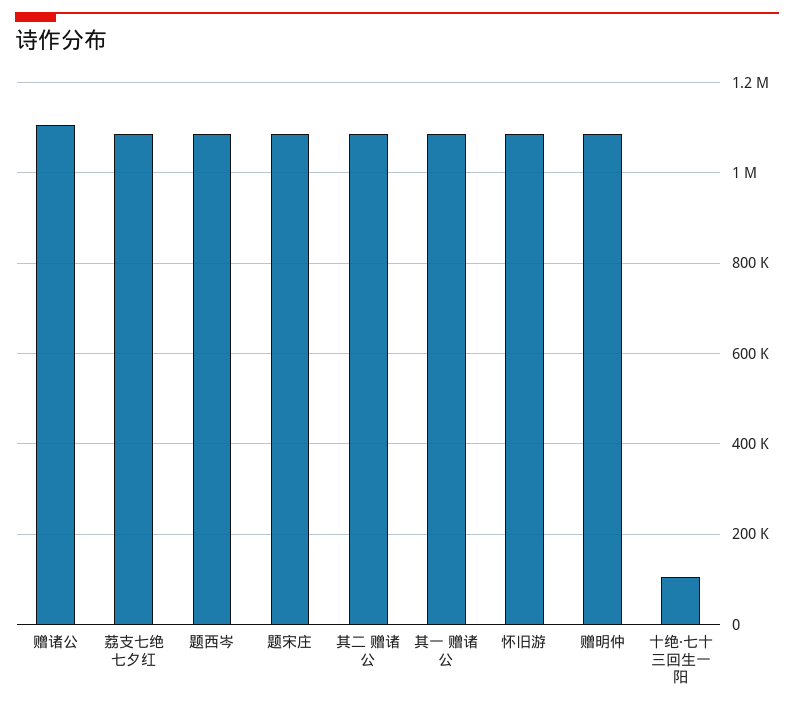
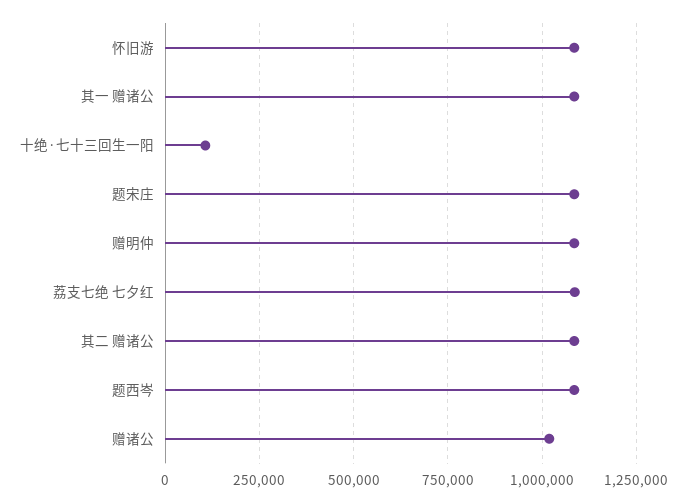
赠诸公: 1100000 -> 1025000

